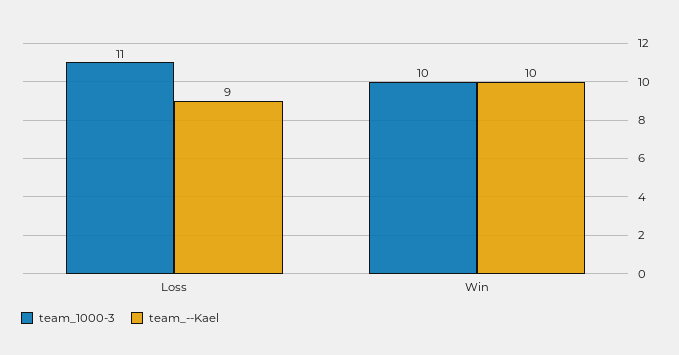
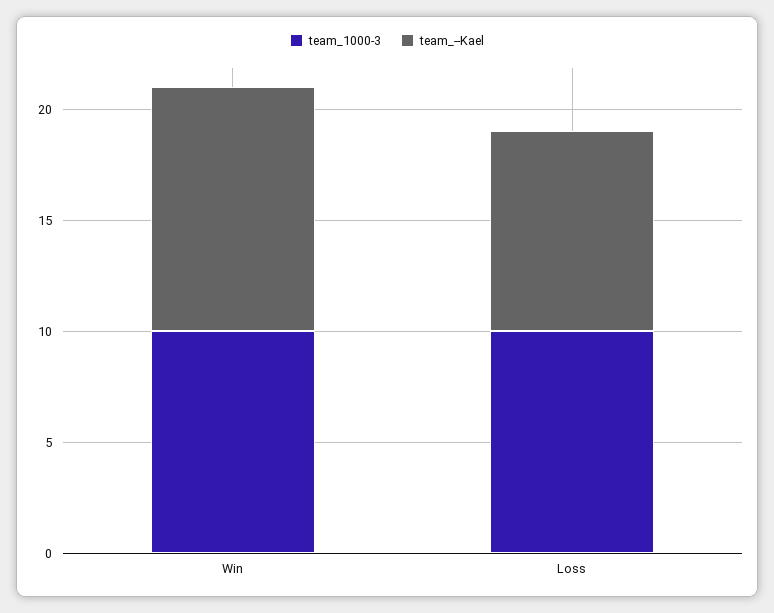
team_1000-3, Loss: 11 -> 10
team_--Kael, Win: 10 -> 11

